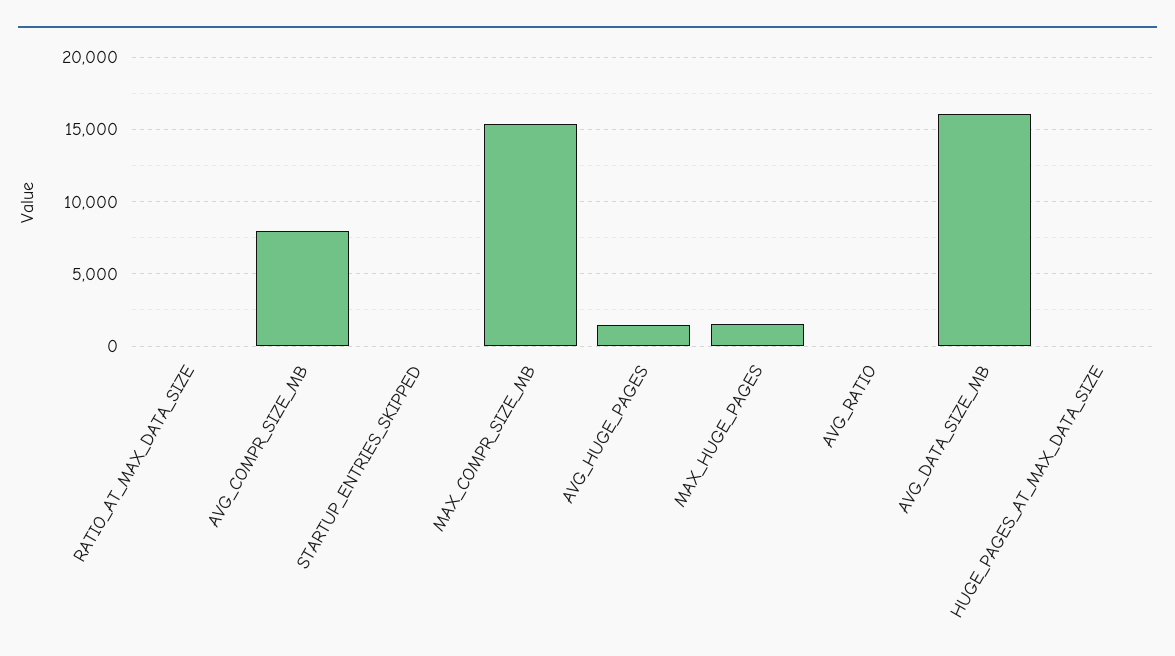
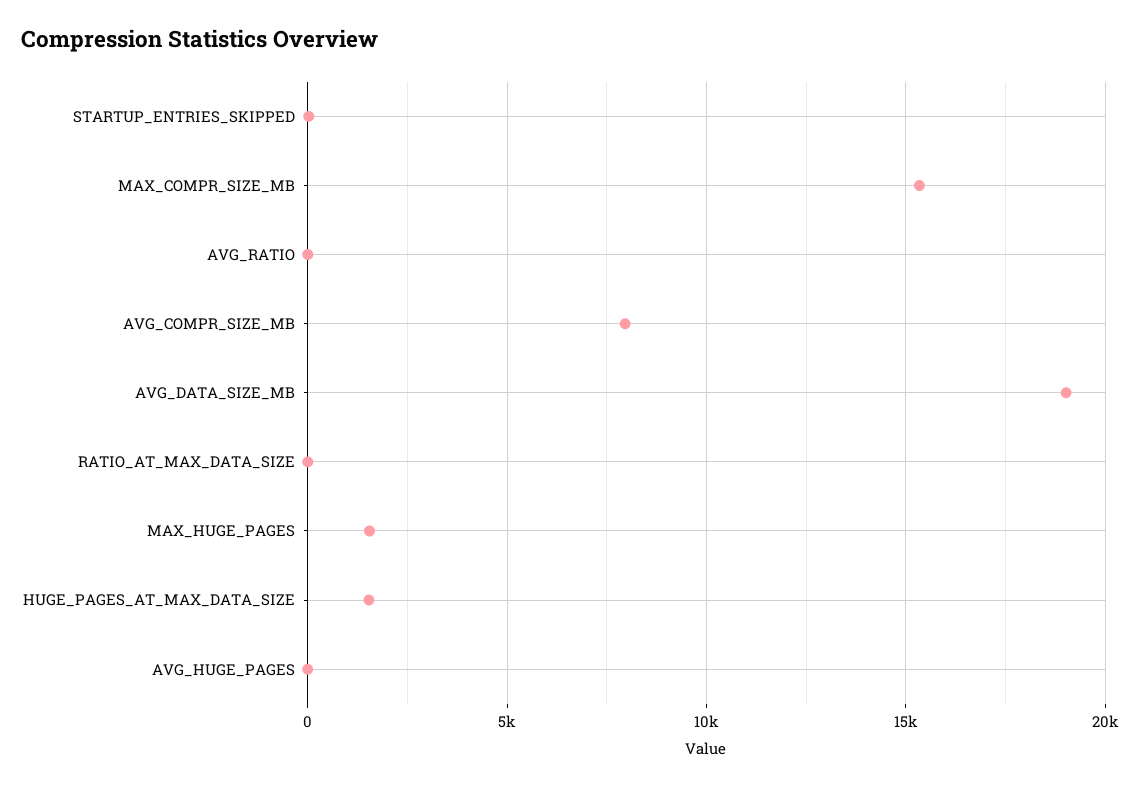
AVG_HUGE_PAGES: 1500 -> 0
AVG_DATA_SIZE_MB: 16000 -> 19000
HUGE_PAGES_AT_MAX_DATA_SIZE: 0 -> 1500

